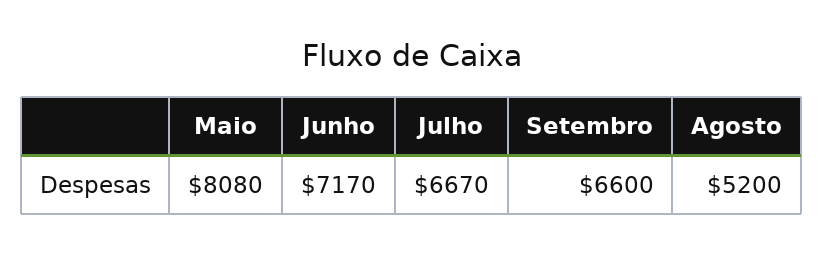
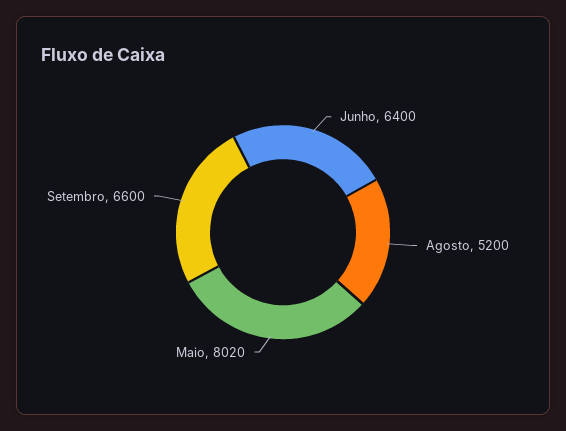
Maio: 8080 -> 8020
Junho: 7170 -> 6400
Julho: 6670 -> none

